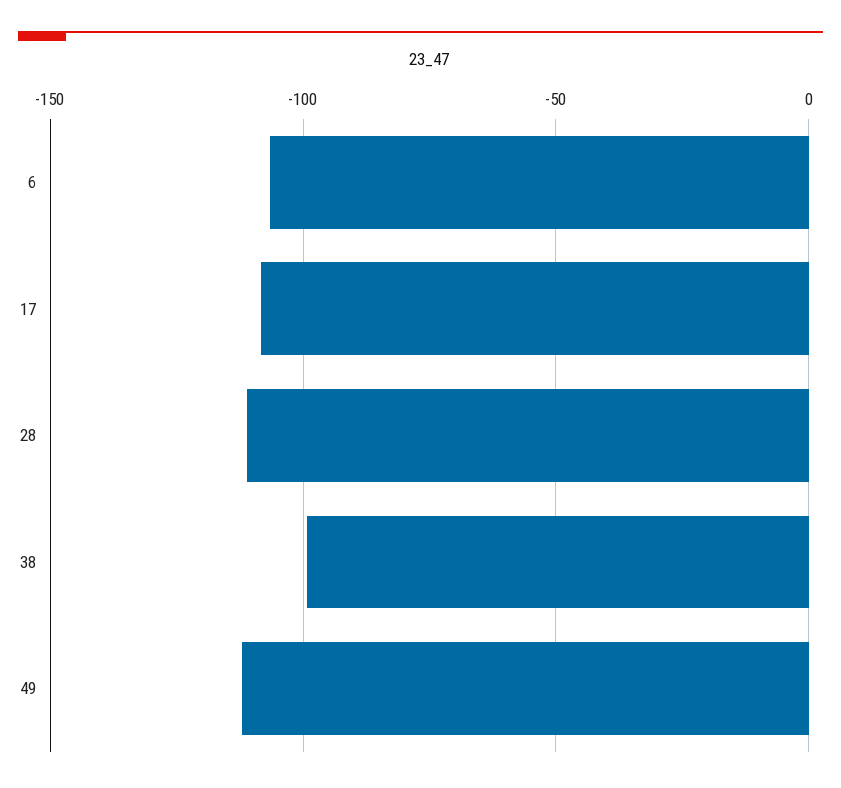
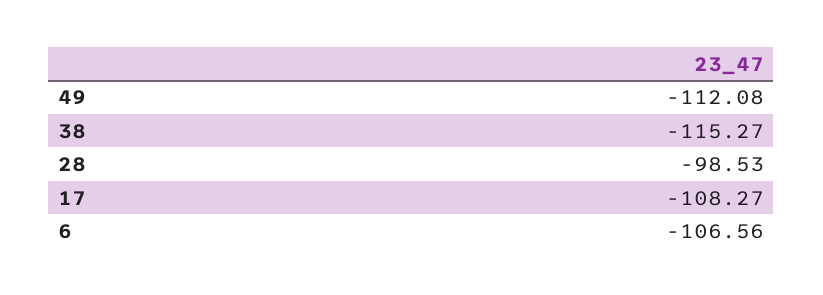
28: -110 -> -98.53
38: -100 -> -115.27

